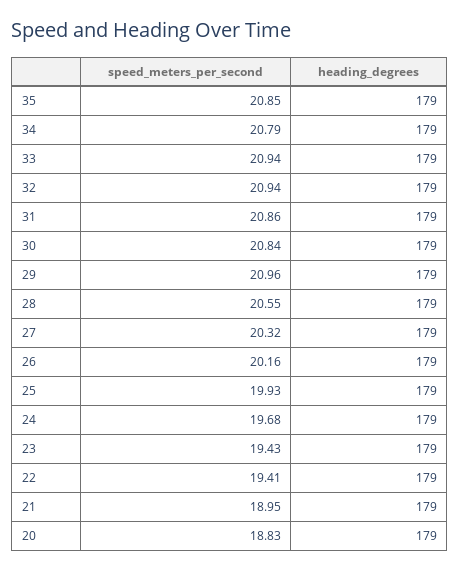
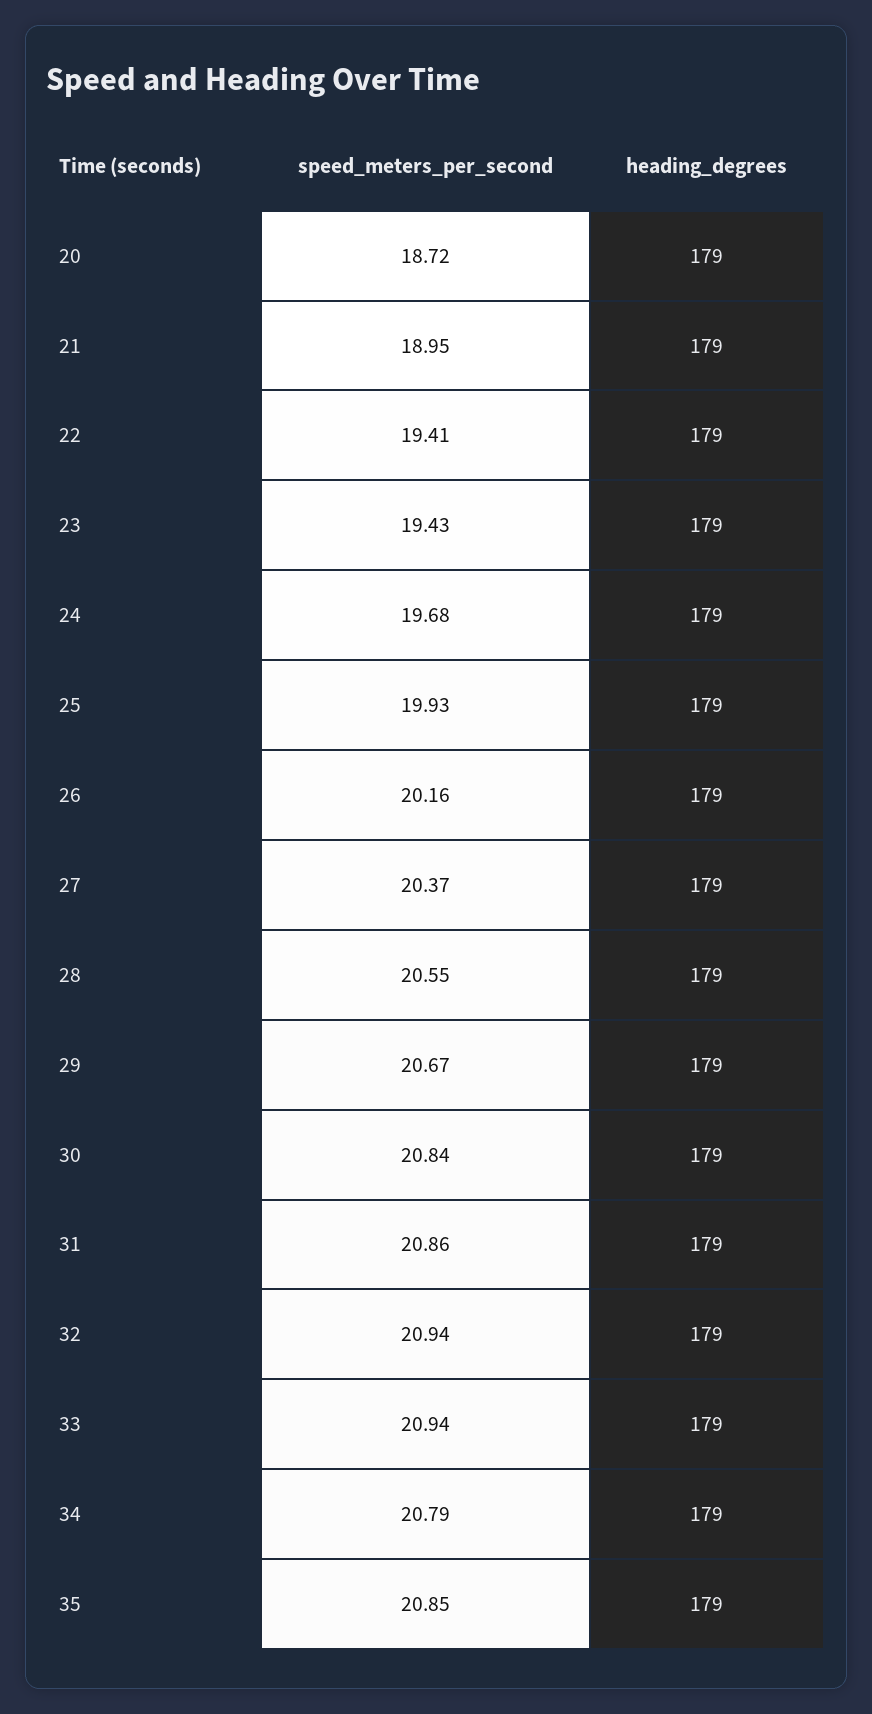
speed_meters_per_second, 29: 20.96 -> 20.67
speed_meters_per_second, 27: 20.32 -> 20.37
speed_meters_per_second, 20: 18.83 -> 18.72

